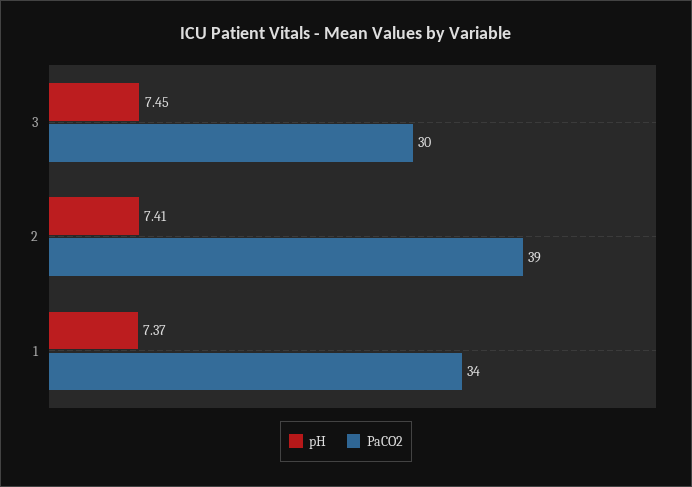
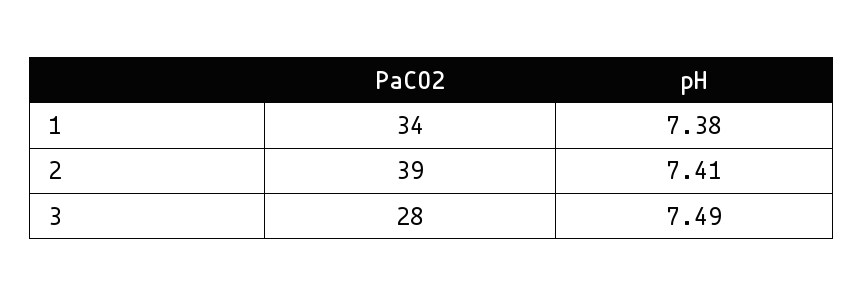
pH, 3: 7.45 -> 7.49
PaCO2, 3: 30 -> 28
pH, 1: 7.37 -> 7.38

